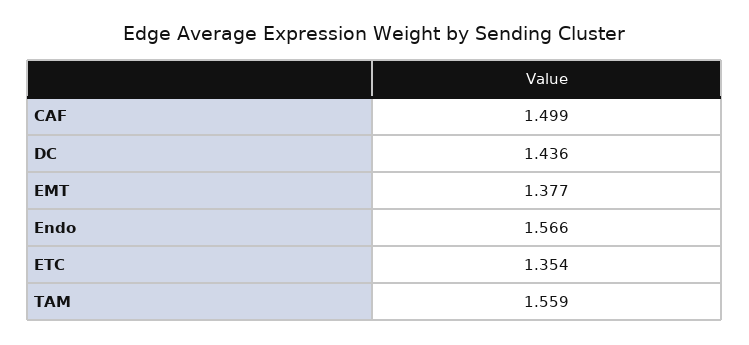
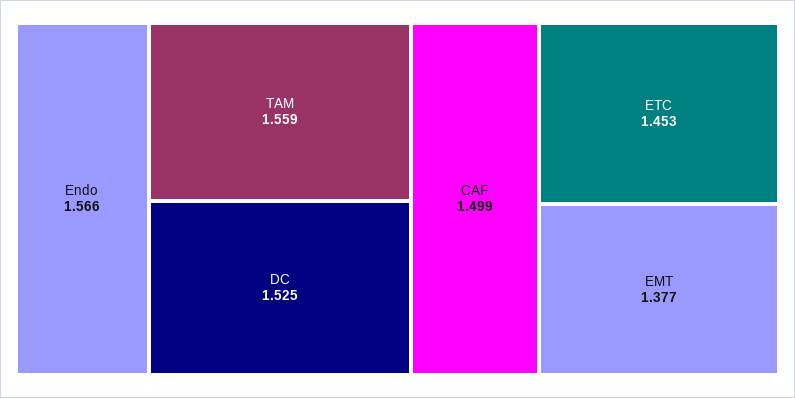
DC: 1.436 -> 1.525
ETC: 1.354 -> 1.453

